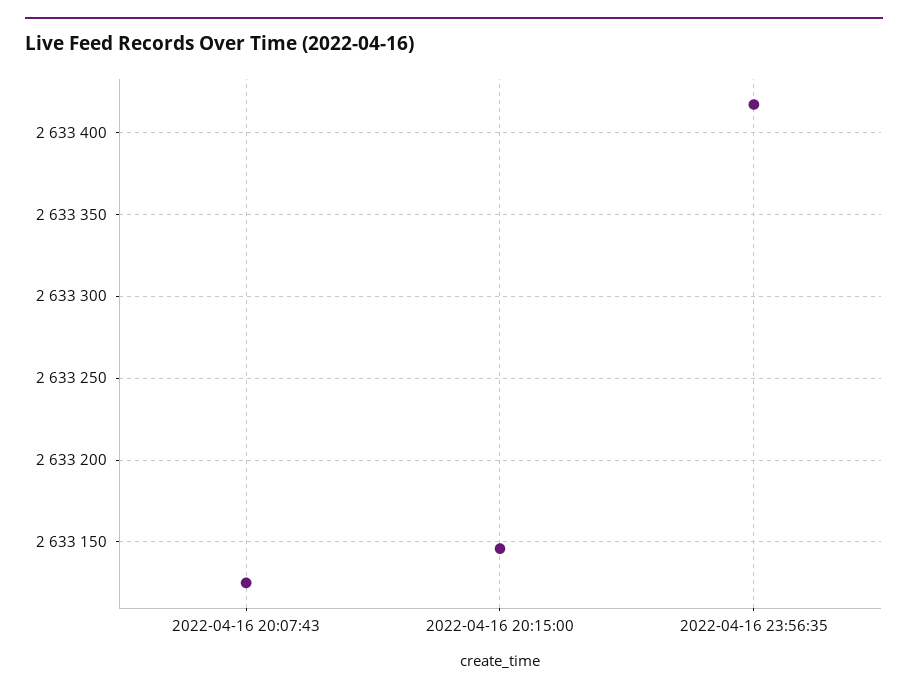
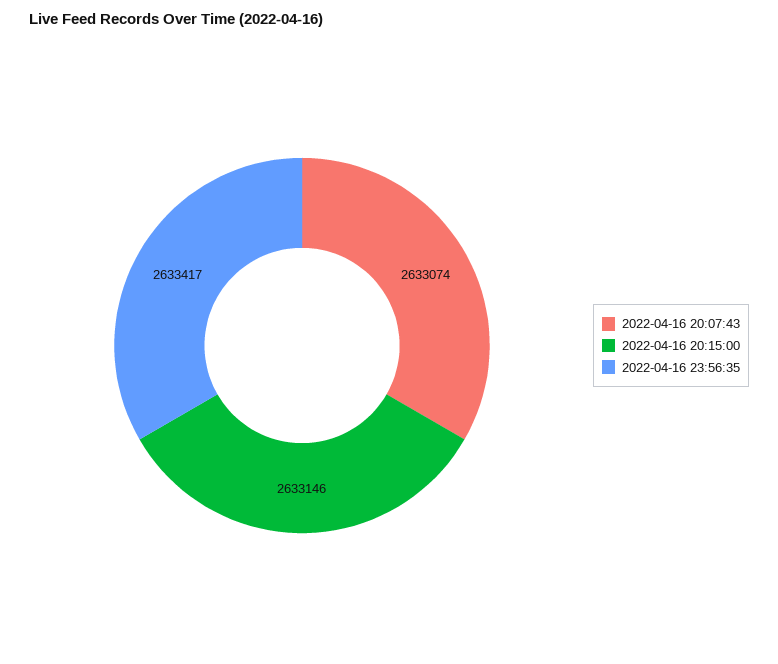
2022-04-16 20:07:43: 2633125 -> 2633074

